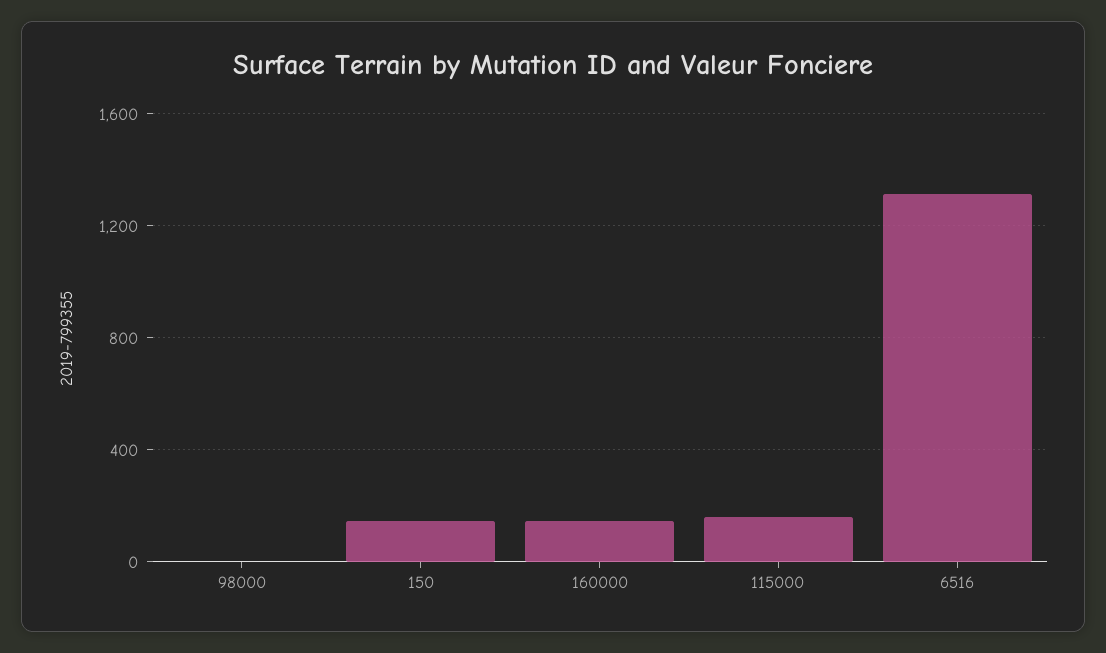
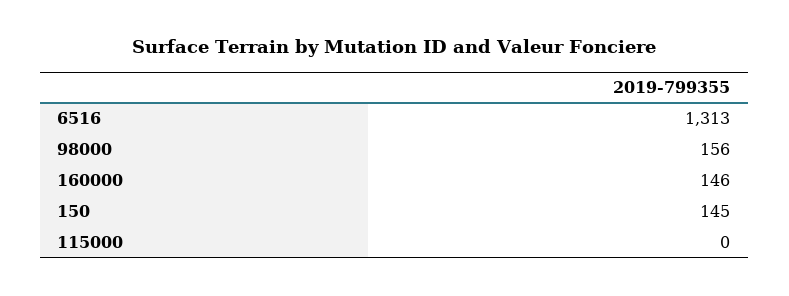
98000: 0 -> 156
115000: 150 -> 0

